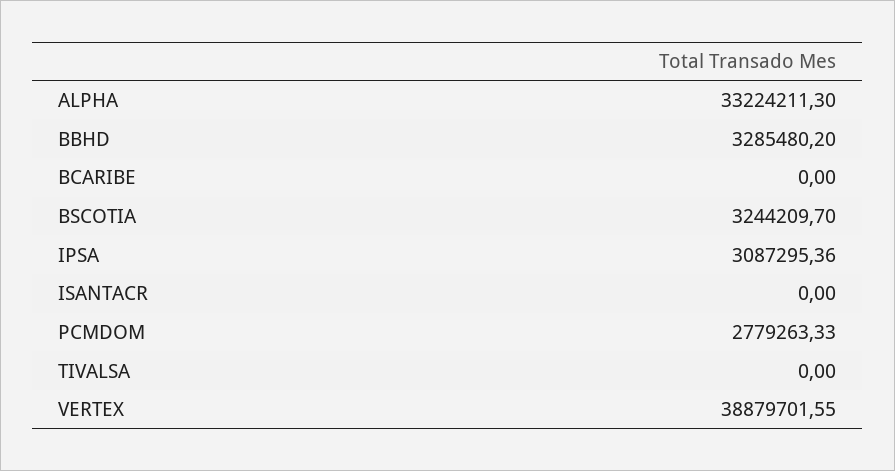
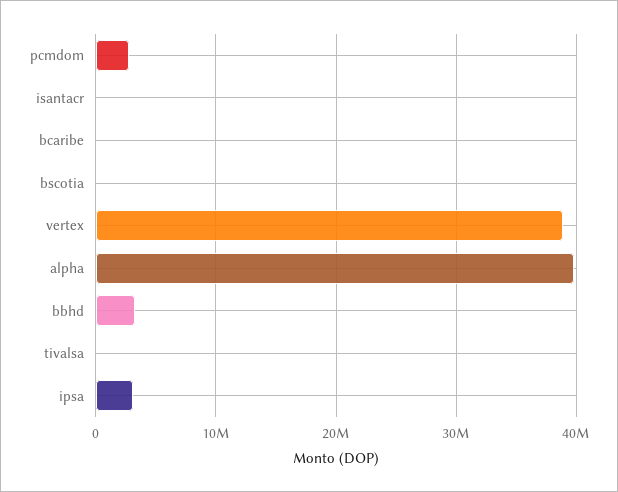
ALPHA: 33224211.3 -> 40000000
BSCOTIA: 3244209.7 -> 0

